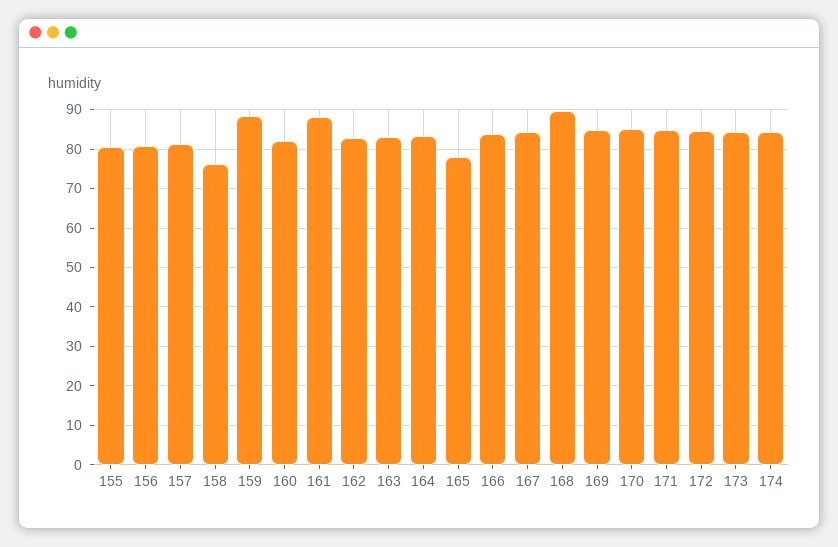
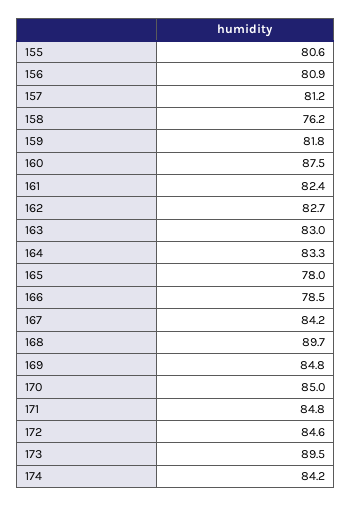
159: 88 -> 81.8
160: 82 -> 87.5
161: 88 -> 82.4
166: 84 -> 78.5
173: 84 -> 89.5

